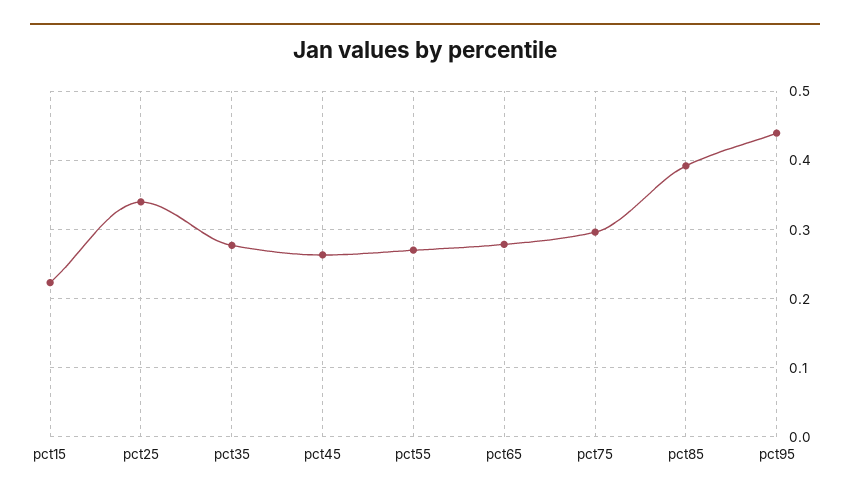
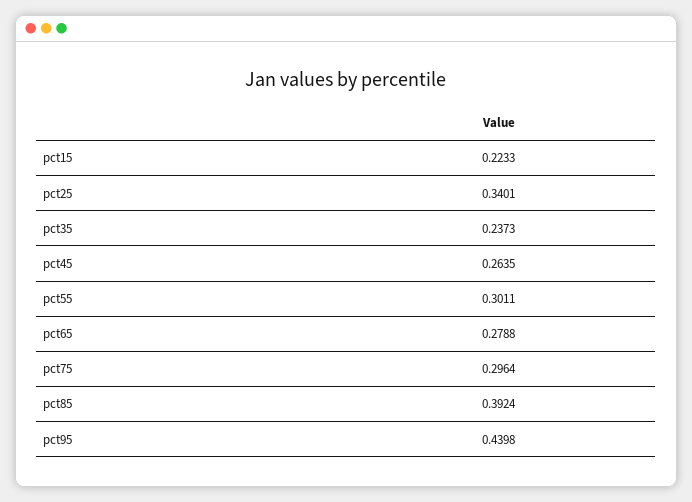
pct35: 0.28 -> 0.2373
pct55: 0.27 -> 0.3011

